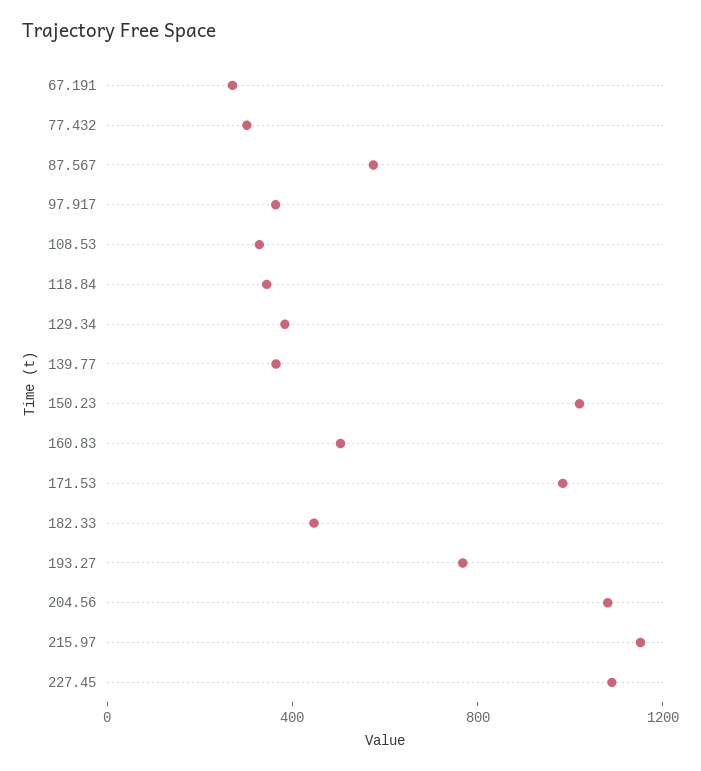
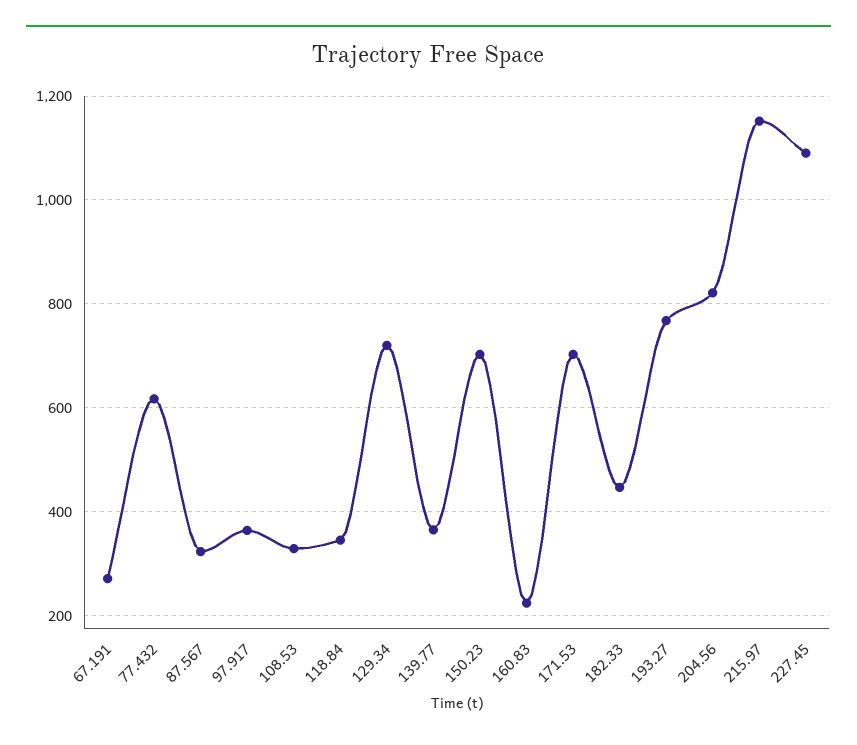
77.432: 300 -> 620
87.567: 600 -> 320
129.34: 400 -> 720
150.23: 1000 -> 700
160.83: 500 -> 220
171.53: 1000 -> 700
204.56: 1100 -> 820

